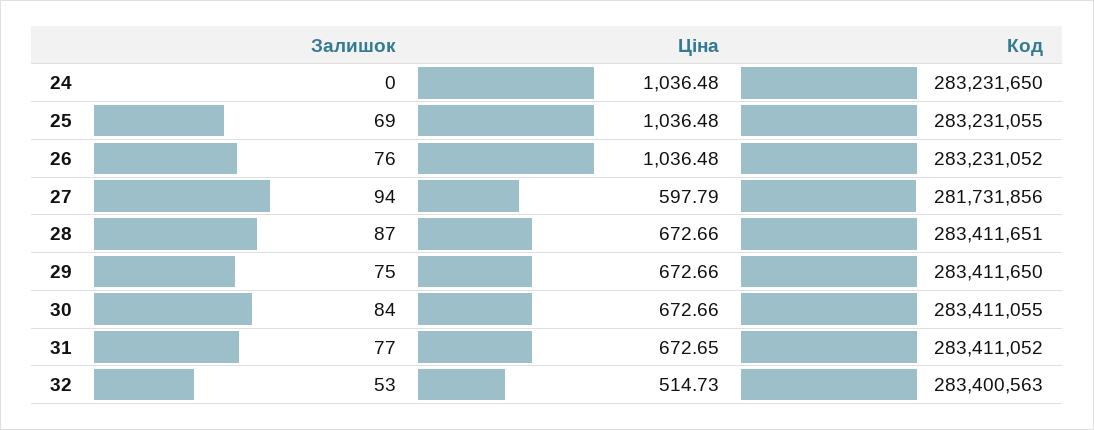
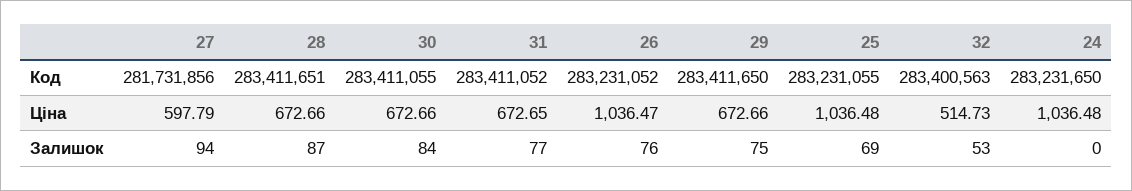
Ціна, 26: 1036.48 -> 1036.47

